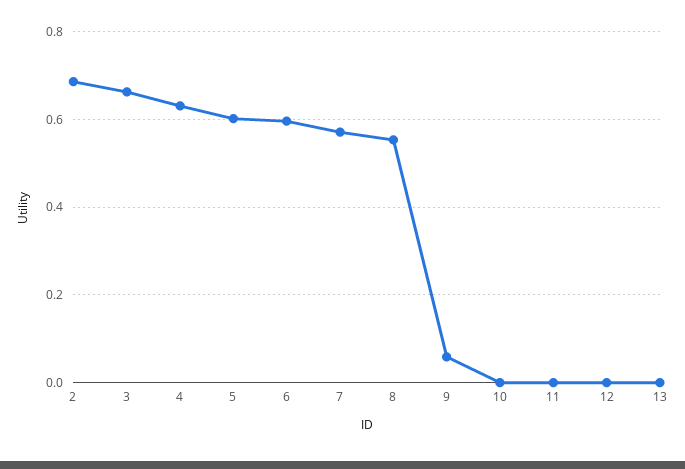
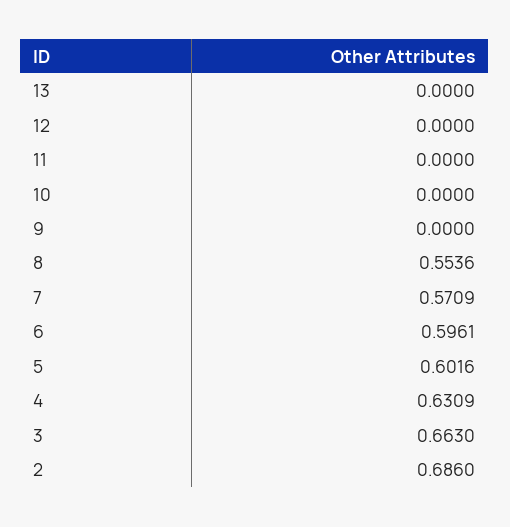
9: 0.06 -> 0

